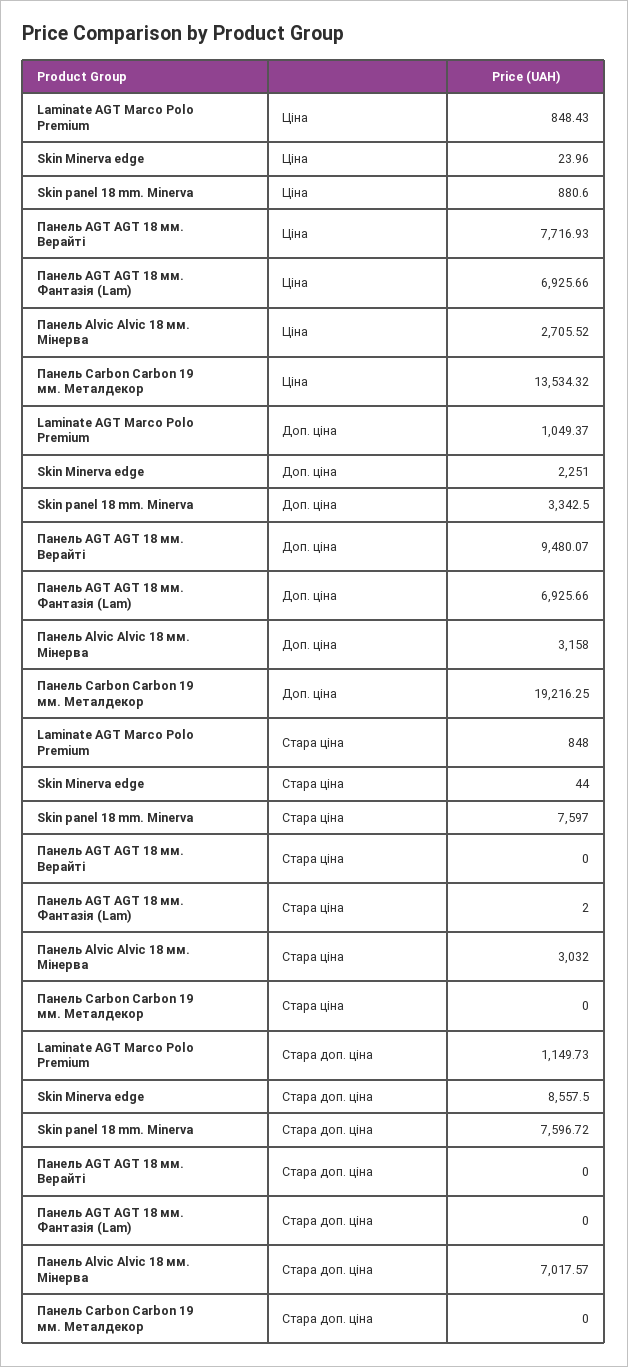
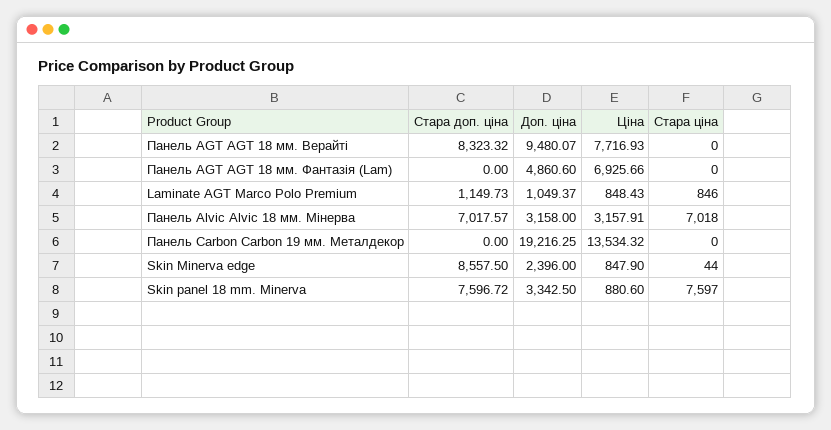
Skin Minerva edge, Ціна: 23.96 -> 847.9
Панель Alvic Alvic 18 мм. Мінерва, Ціна: 2705.52 -> 3157.91
Skin Minerva edge, Доп. ціна: 2251 -> 2396
Панель AGT AGT 18 мм. Фантазія (Lam), Доп. ціна: 6925.66 -> 4860.6
Laminate AGT Marco Polo Premium, Стара ціна: 848 -> 846
Панель AGT AGT 18 мм. Фантазія (Lam), Стара ціна: 2 -> 0
Панель Alvic Alvic 18 мм. Мінерва, Стара ціна: 3032 -> 7018
Панель AGT AGT 18 мм. Верайті, Стара доп. ціна: 0 -> 8323.32

